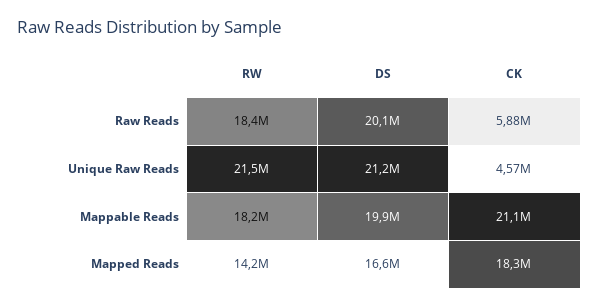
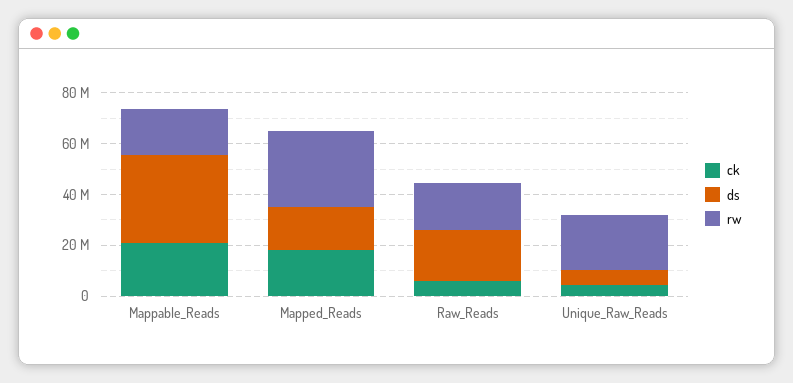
DS, Unique Raw Reads: 21200000 -> 5000000
DS, Mappable Reads: 19900000 -> 35000000
RW, Mapped Reads: 14200000 -> 30000000

